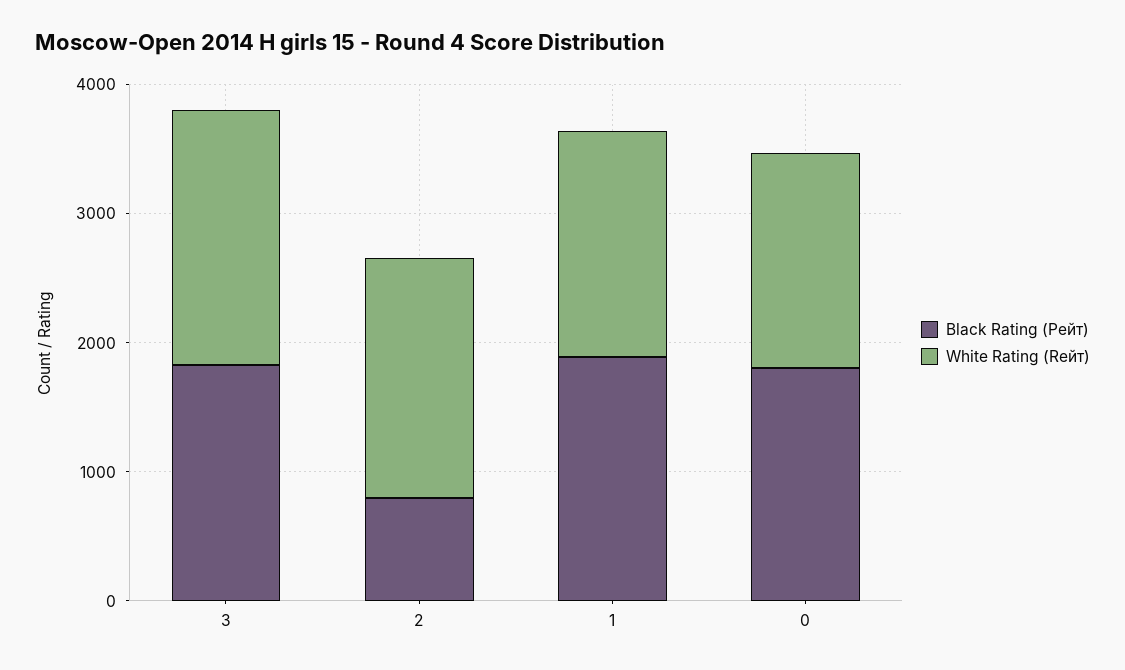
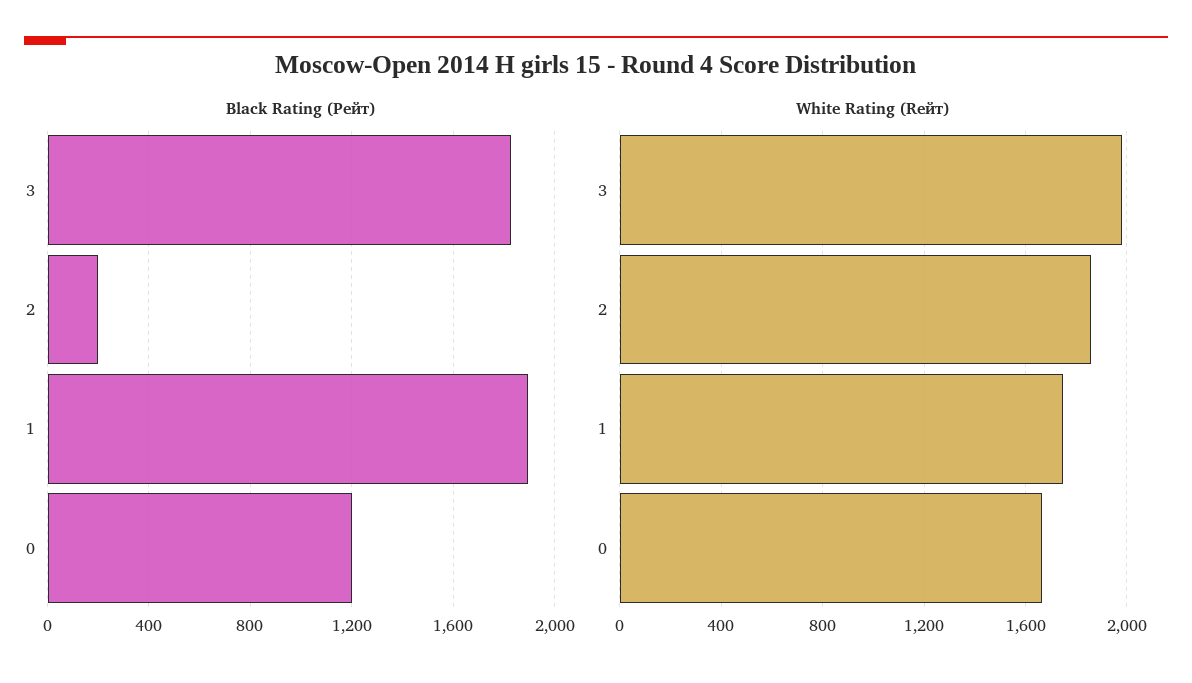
Black Rating (Рейт), 2: 800 -> 200
Black Rating (Рейт), 0: 1800 -> 1200

